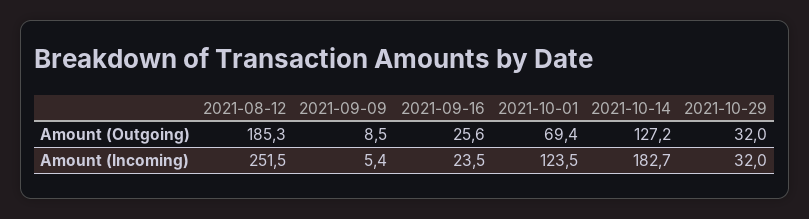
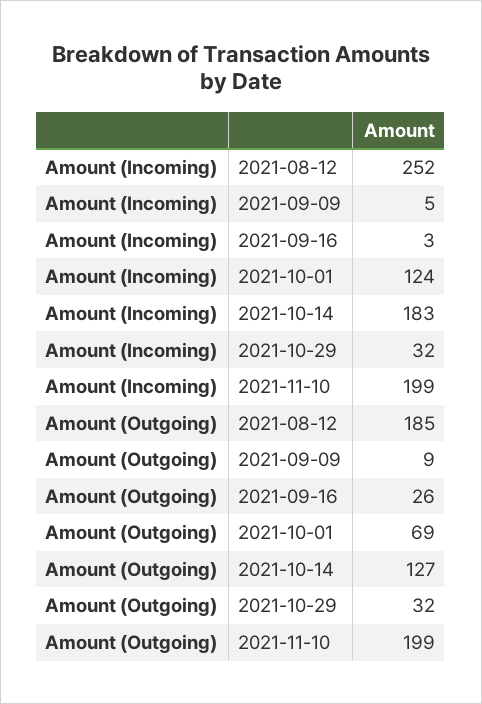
2021-09-16, Amount (Incoming): 23.5 -> 3
2021-11-10, Amount (Incoming): none -> 199
2021-11-10, Amount (Outgoing): none -> 199

